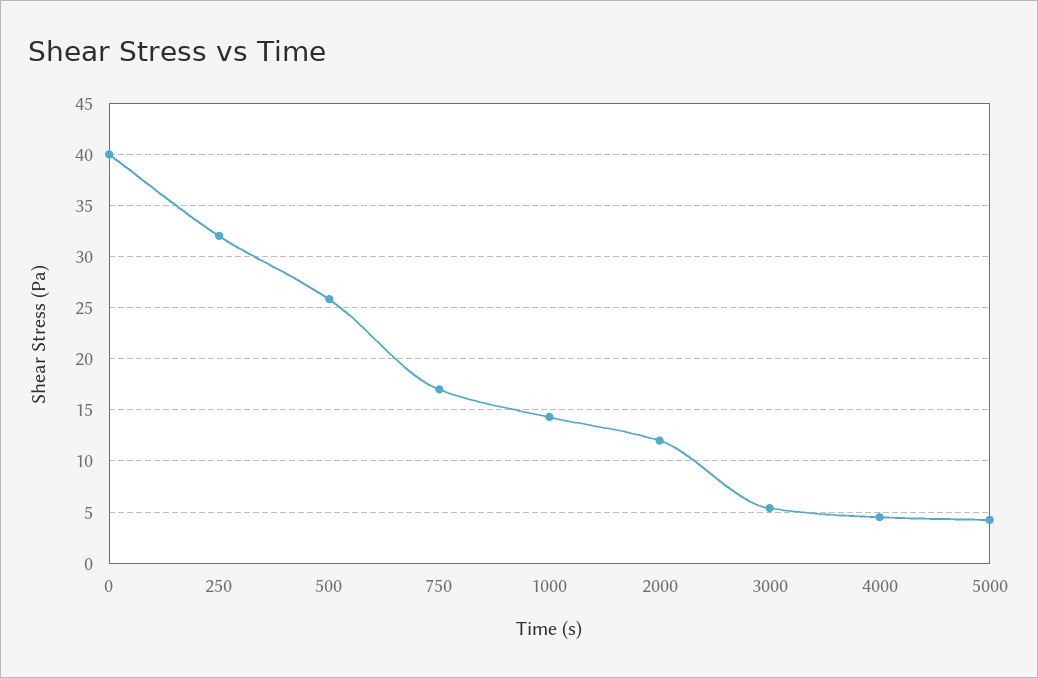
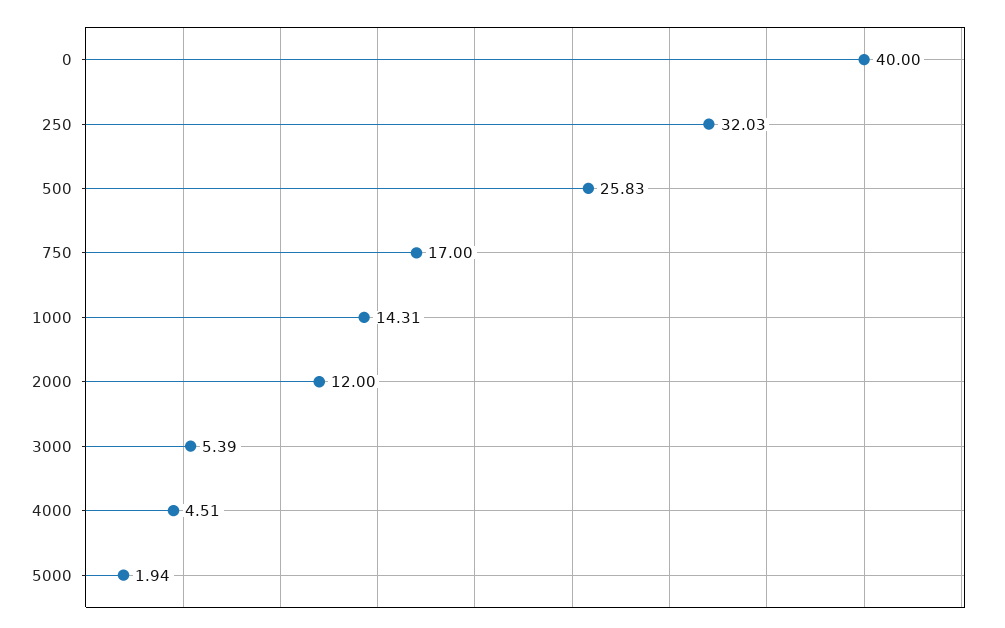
5000: 4 -> 1.94

